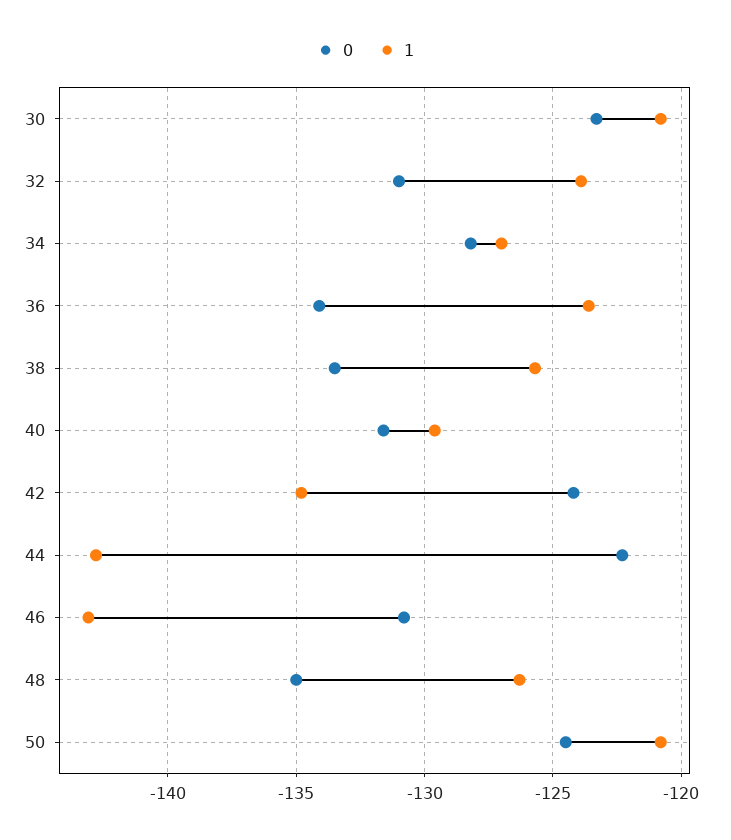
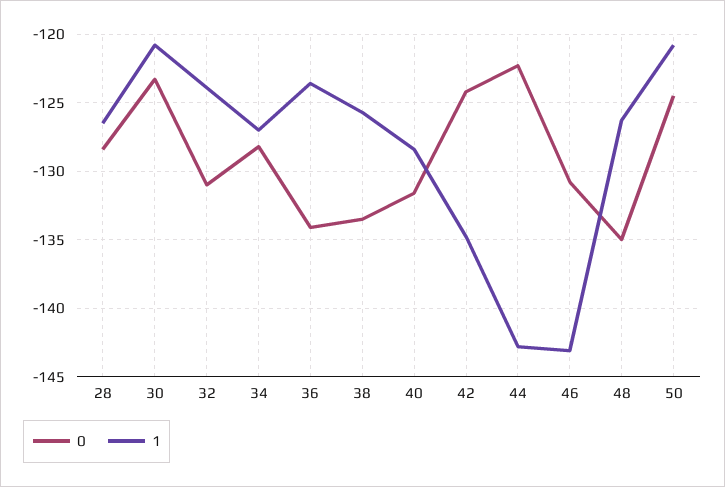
1, 40: -129.5 -> -128.5
0, 28: none -> -128.5
1, 28: none -> -126.5

